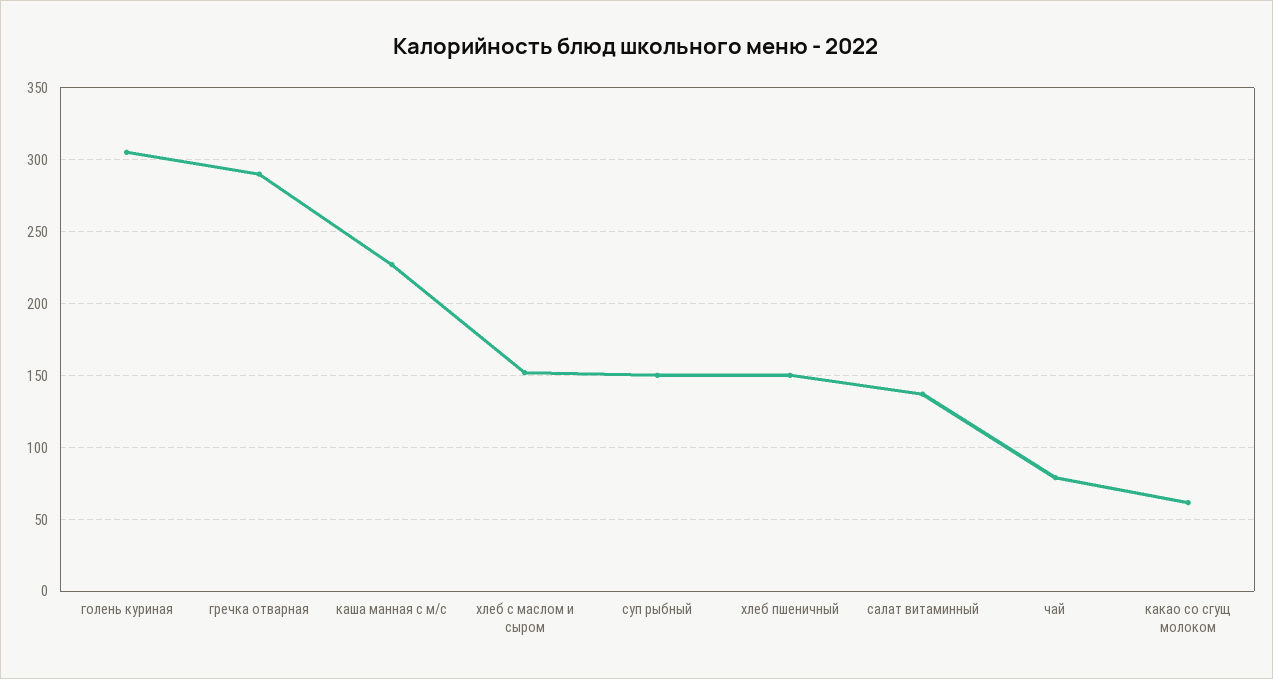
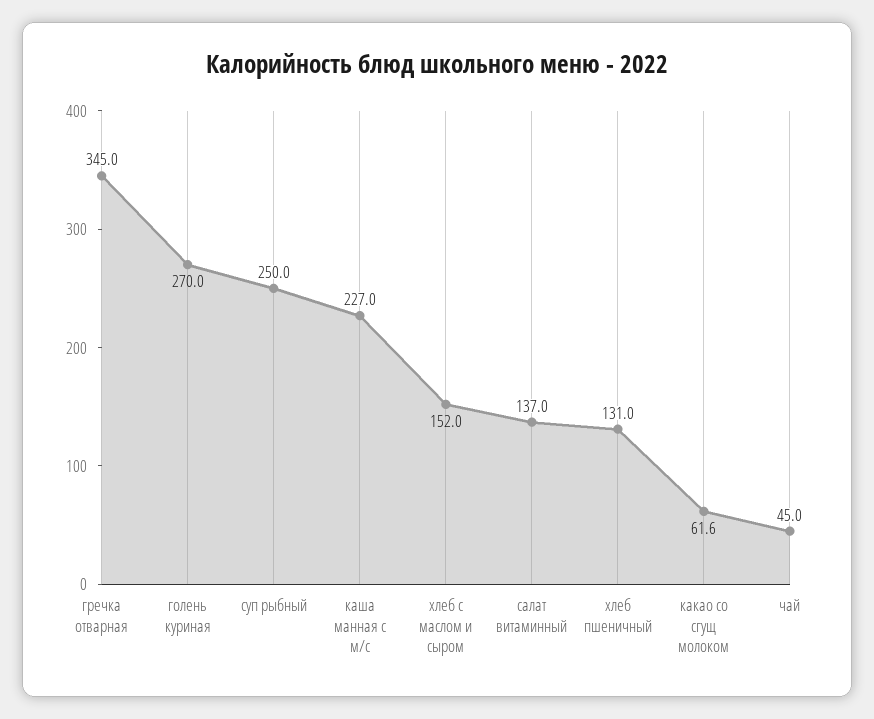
голень куриная: 305 -> 270
гречка отварная: 290 -> 345
суп рыбный: 150 -> 250
хлеб пшеничный: 150 -> 131
чай: 80 -> 45

